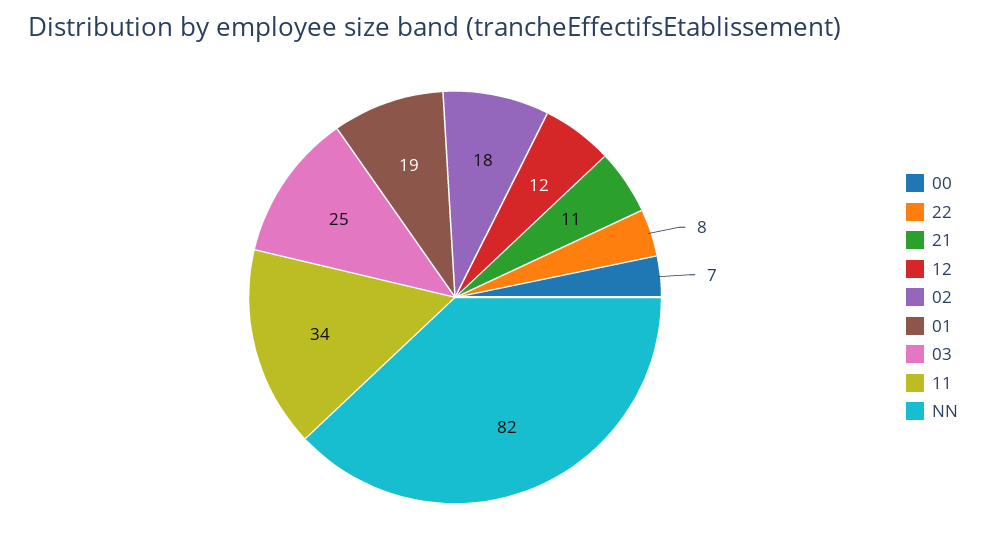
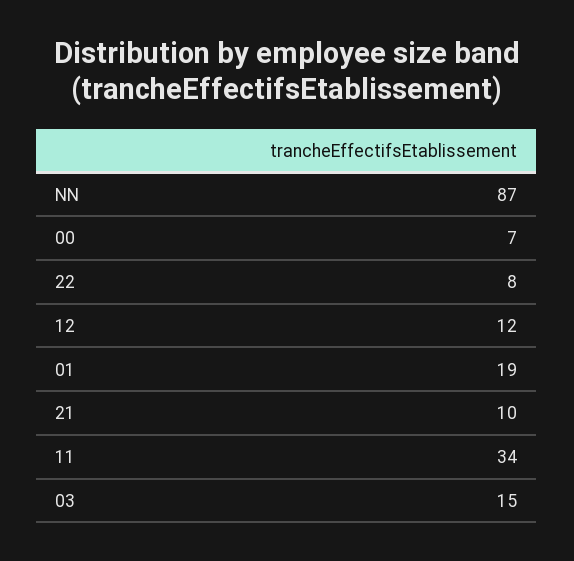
21: 11 -> 10
02: 18 -> none
03: 25 -> 15
NN: 82 -> 87

